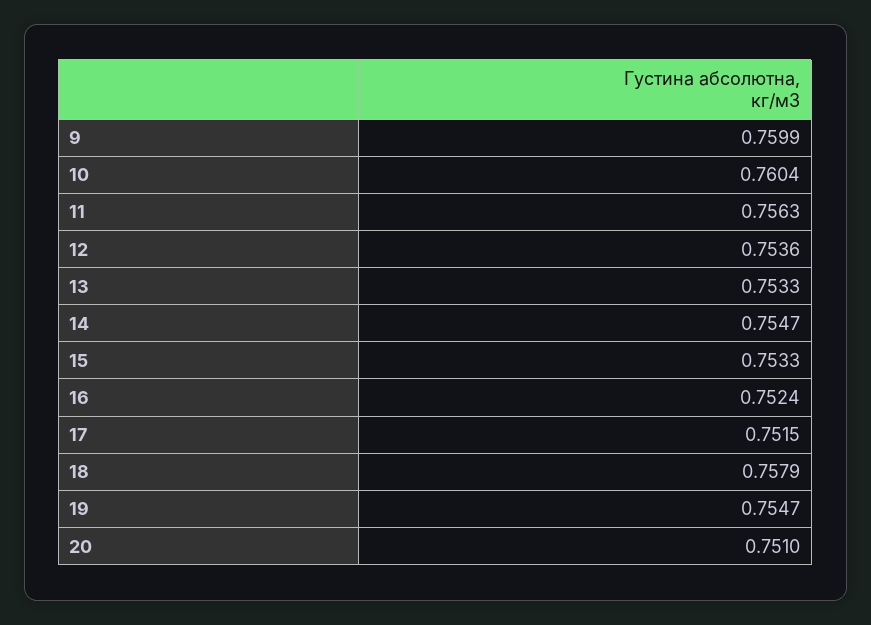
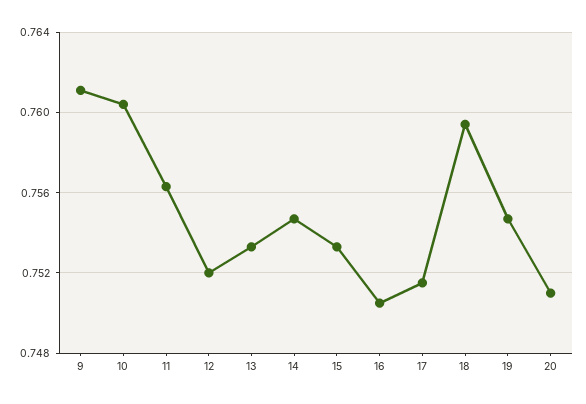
9: 0.7599 -> 0.761
12: 0.7536 -> 0.752
16: 0.7524 -> 0.7505
18: 0.7579 -> 0.7595

